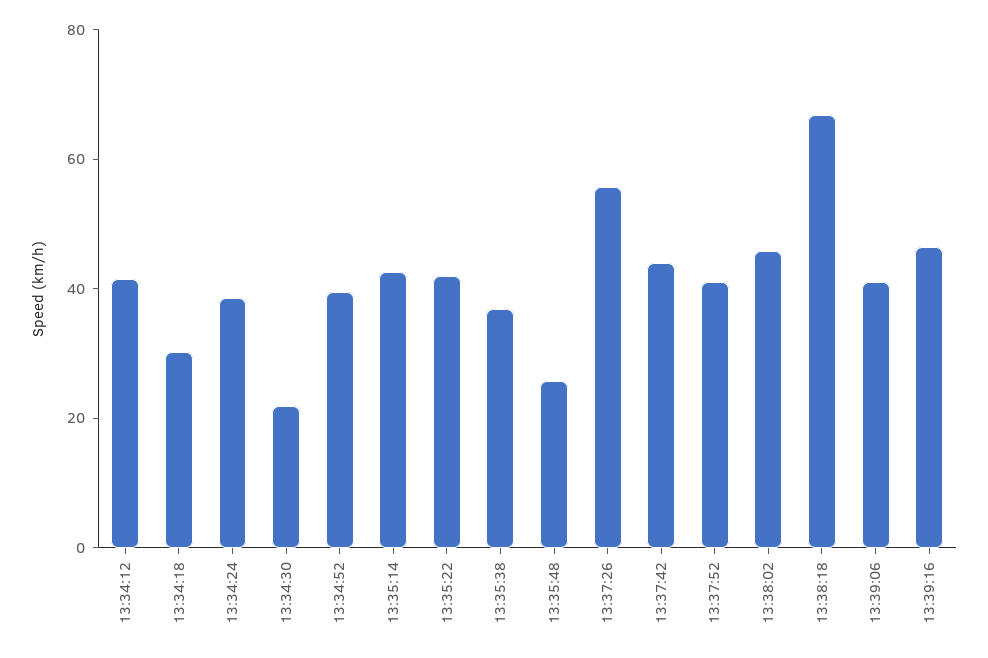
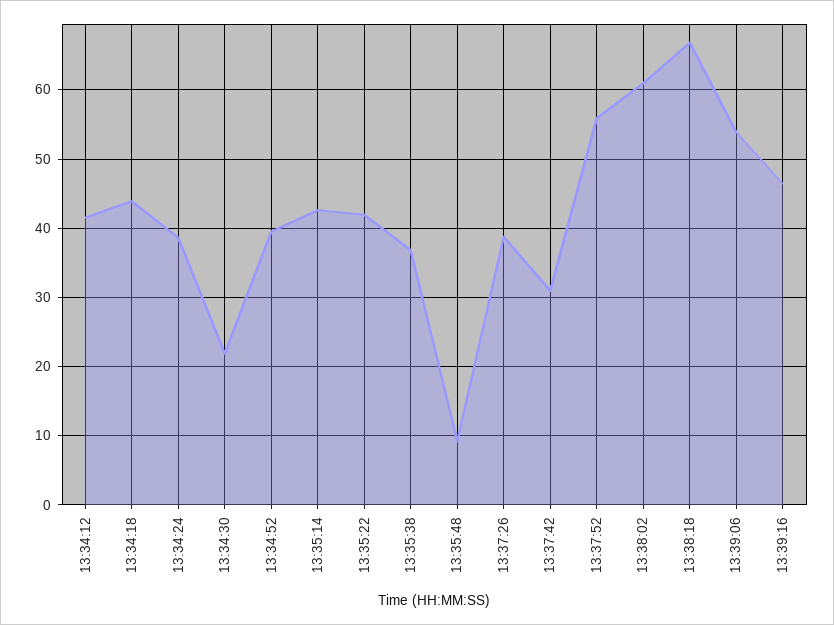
13:34:18: 30 -> 44
13:35:48: 25 -> 9
13:37:26: 55 -> 39
13:37:42: 45 -> 31
13:37:52: 40 -> 56
13:38:02: 45 -> 61
13:39:06: 40 -> 54

